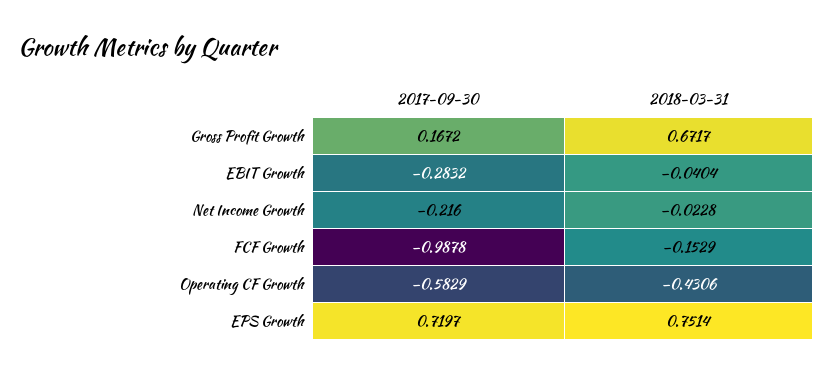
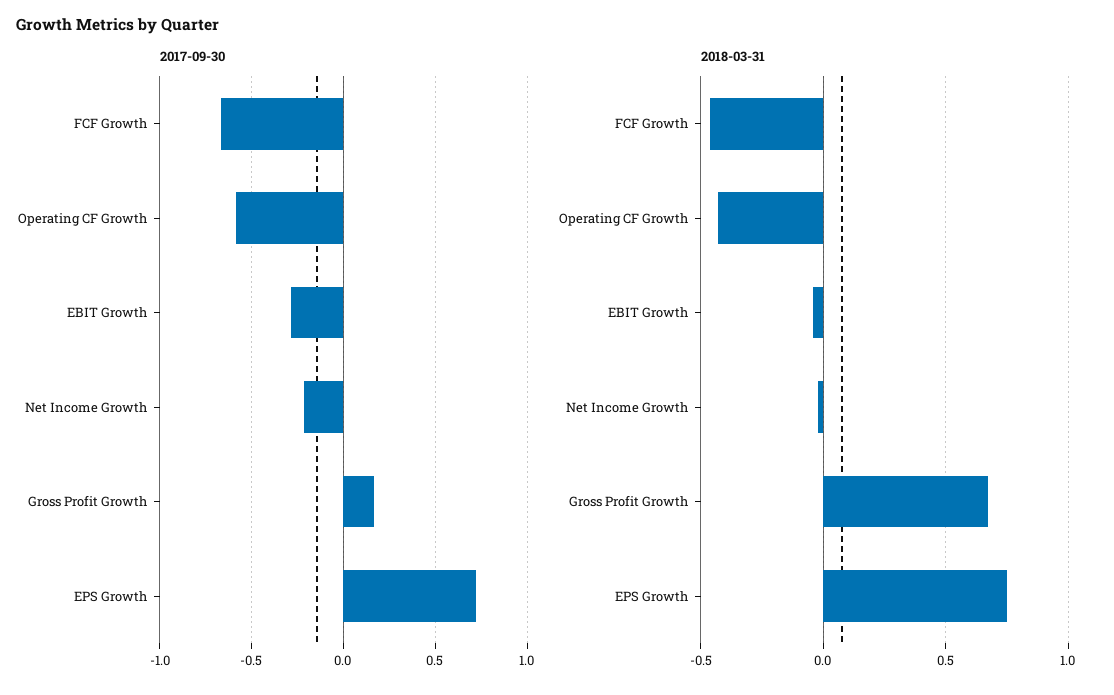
2017-09-30, FCF Growth: -0.9878 -> -0.65
2018-03-31, FCF Growth: -0.1529 -> -0.45

